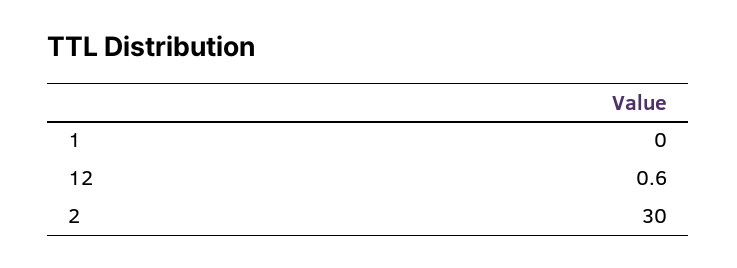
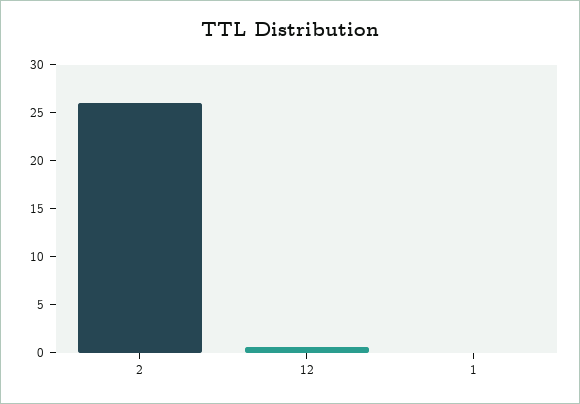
2: 30 -> 26

